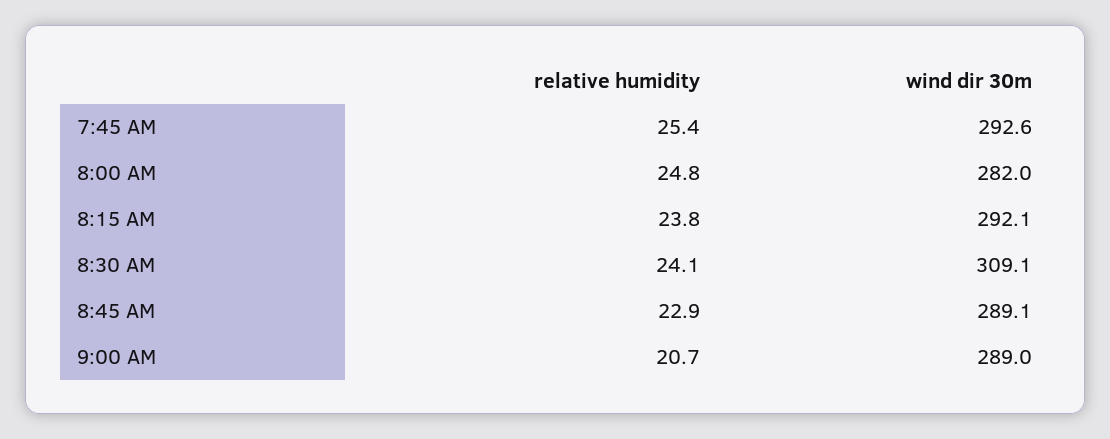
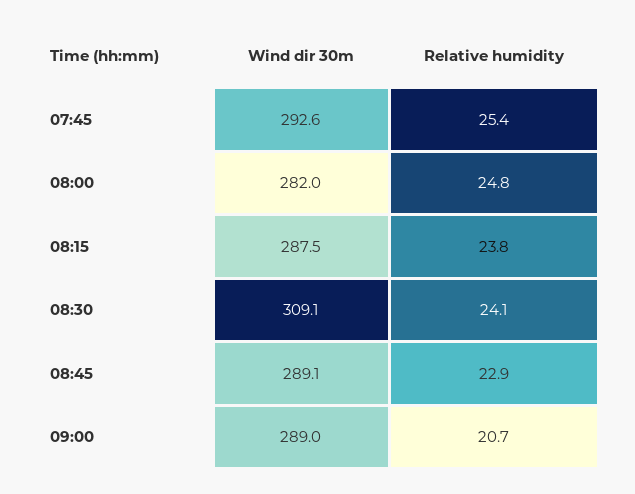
wind dir 30m, 8:15 AM: 292.1 -> 287.5

